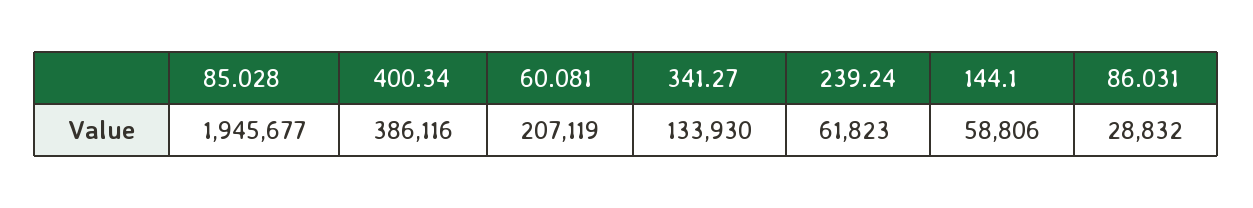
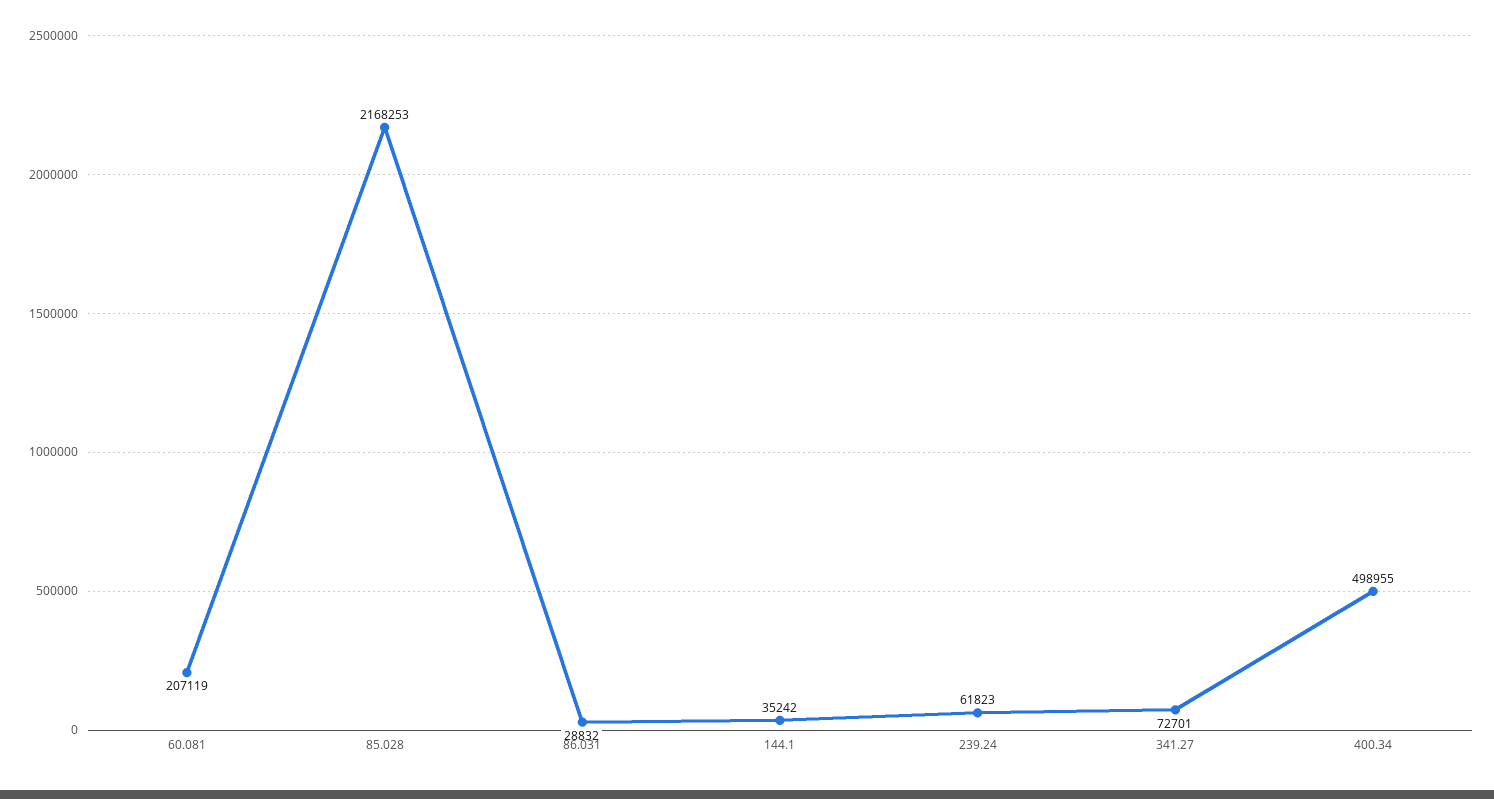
85.028: 1945677 -> 2168253
400.34: 386116 -> 498955
341.27: 133930 -> 72701
144.1: 58806 -> 35242

